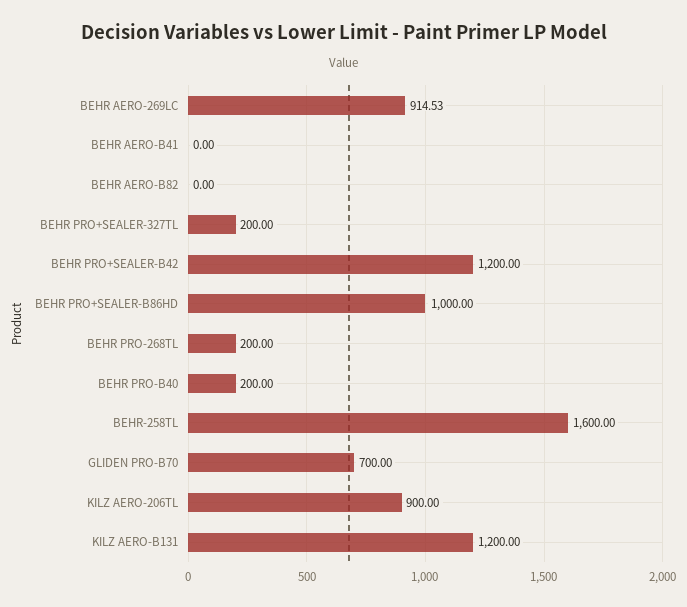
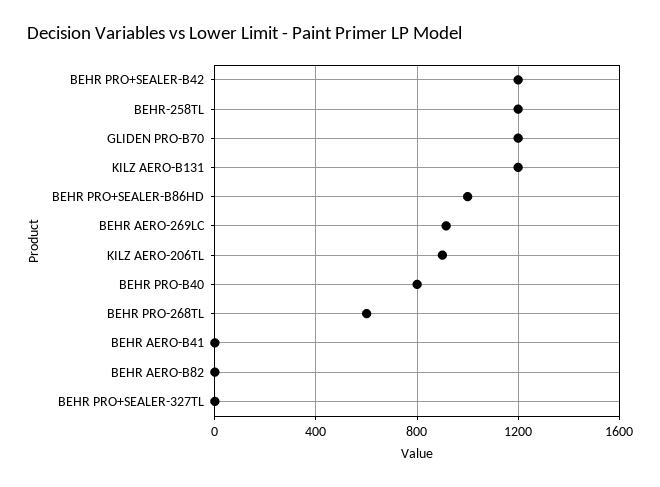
BEHR PRO+SEALER-327TL: 200 -> 0
BEHR PRO-268TL: 200 -> 600
BEHR PRO-B40: 200 -> 800
BEHR-258TL: 1600 -> 1200
GLIDEN PRO-B70: 700 -> 1200

